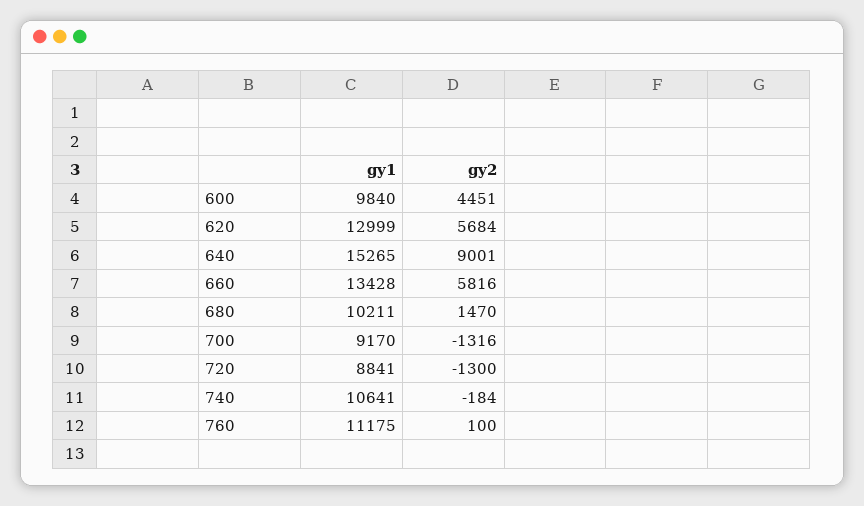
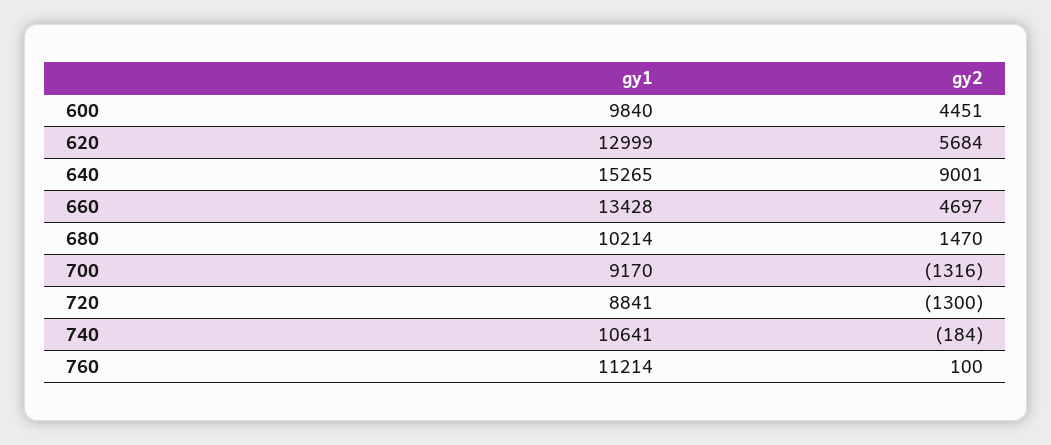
gy2, 660: 5816 -> 4697
gy1, 680: 10211 -> 10214
gy1, 760: 11175 -> 11214

